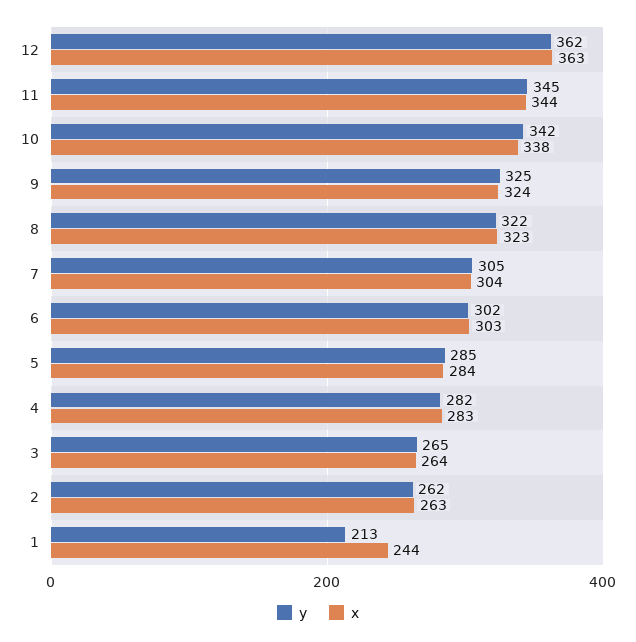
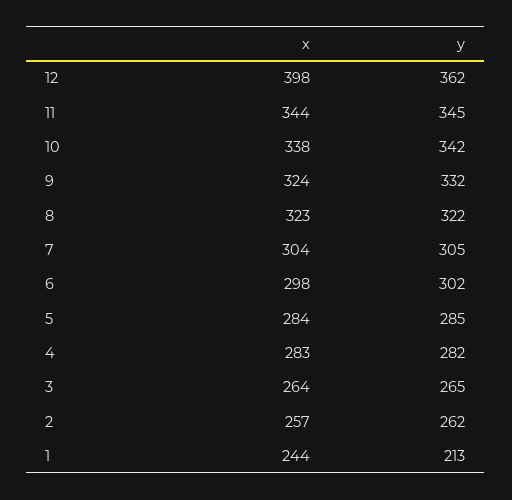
x, 12: 363 -> 398
y, 9: 325 -> 332
x, 6: 303 -> 298
x, 2: 263 -> 257

